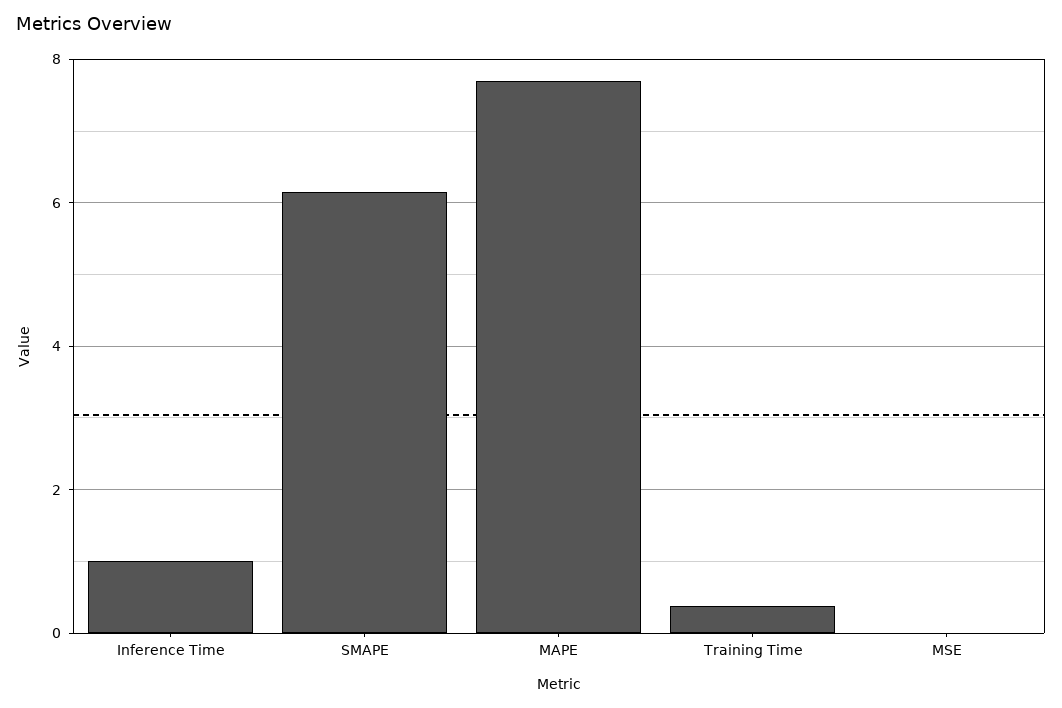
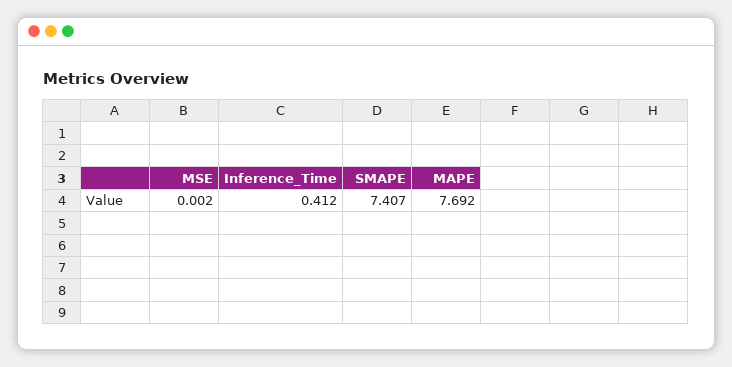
Inference Time: 1 -> 0.412
SMAPE: 6.2 -> 7.407
Training Time: 0.4 -> none

